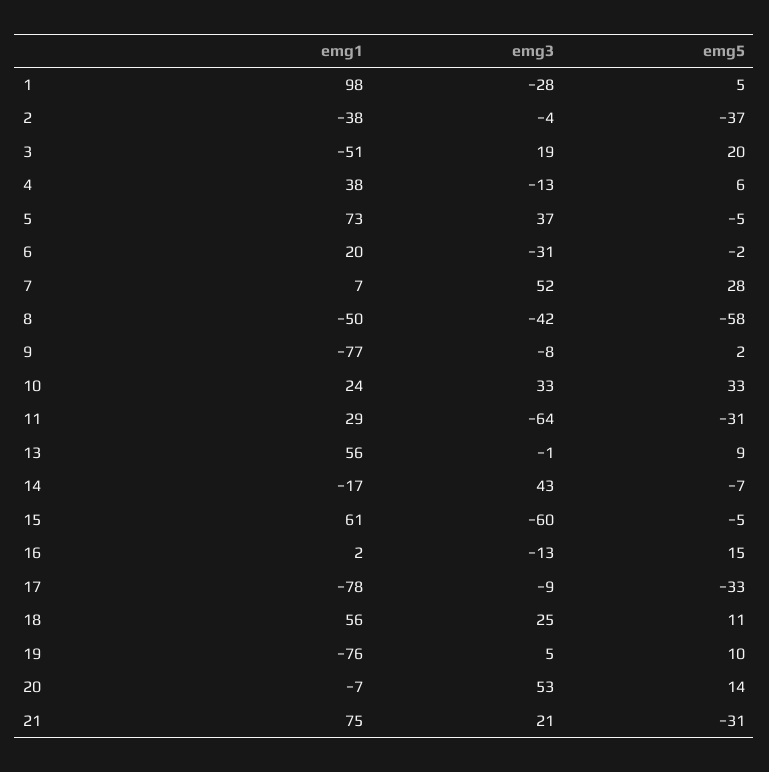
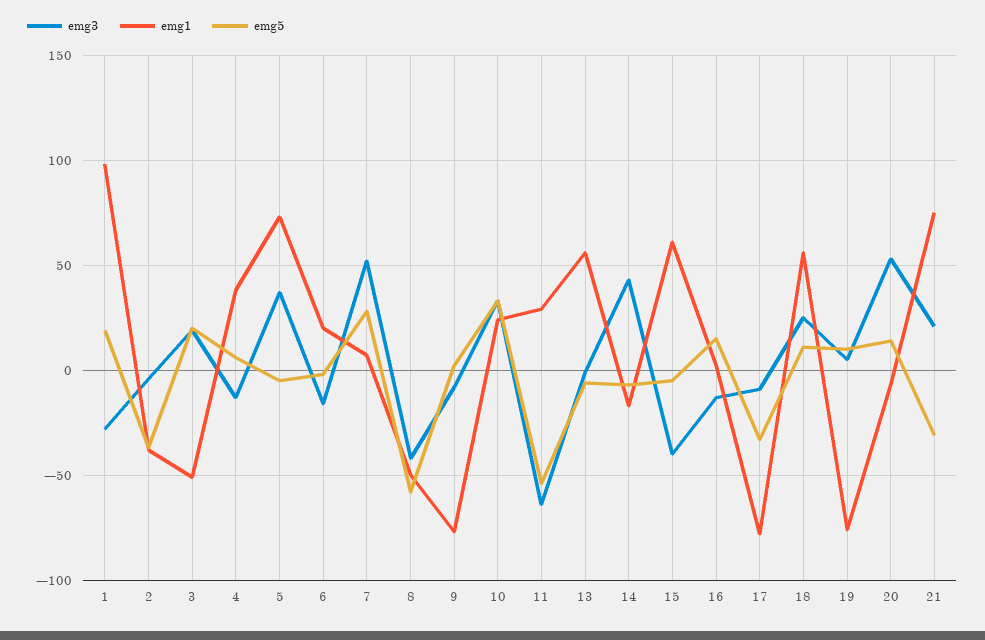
emg5, 1: 5 -> 20
emg3, 6: -31 -> -15
emg5, 11: -31 -> -55
emg5, 13: 9 -> -5
emg3, 15: -60 -> -40

